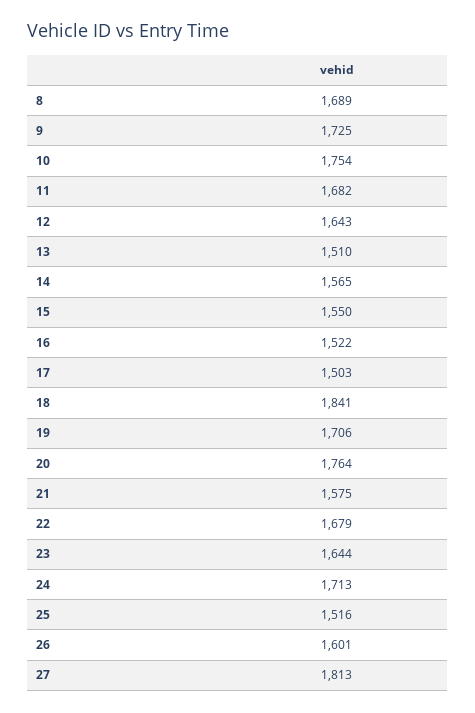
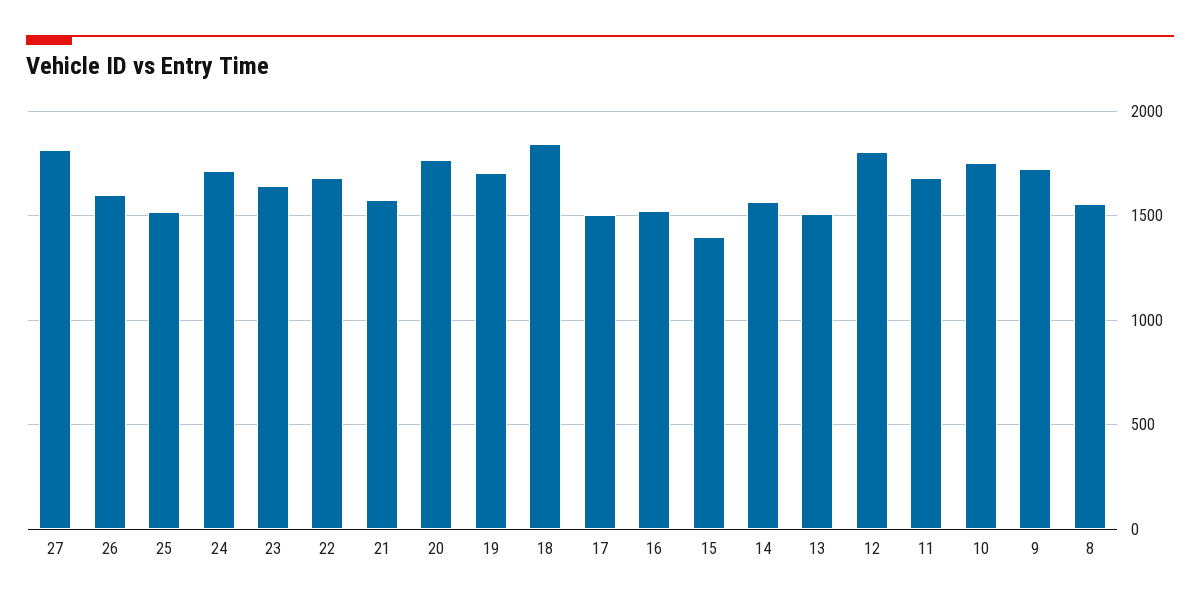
8: 1689 -> 1550
12: 1643 -> 1800
15: 1550 -> 1400

